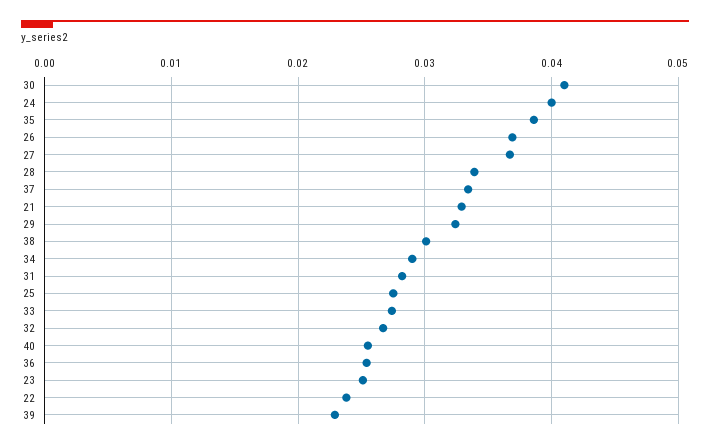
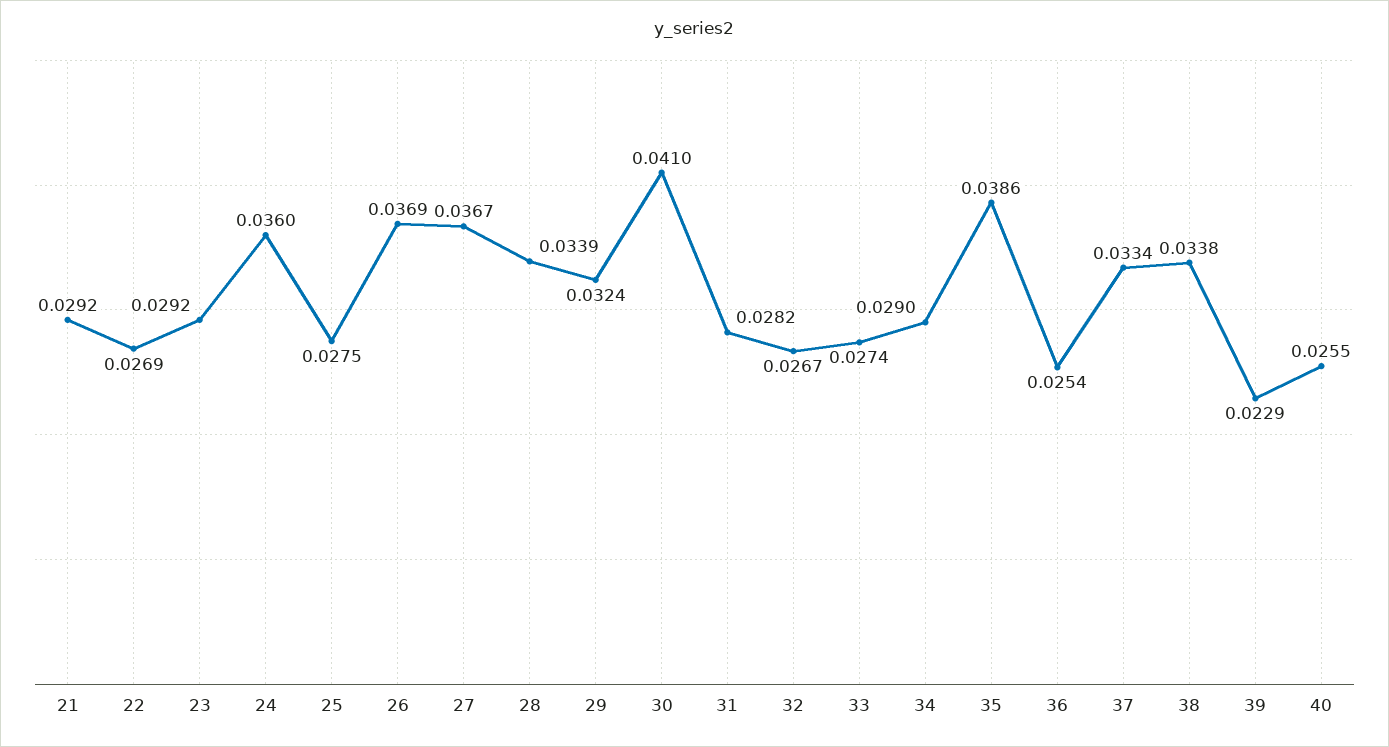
24: 0.04 -> 0.036
21: 0.033 -> 0.0292
38: 0.03 -> 0.0338
23: 0.025 -> 0.0292
22: 0.024 -> 0.0269

